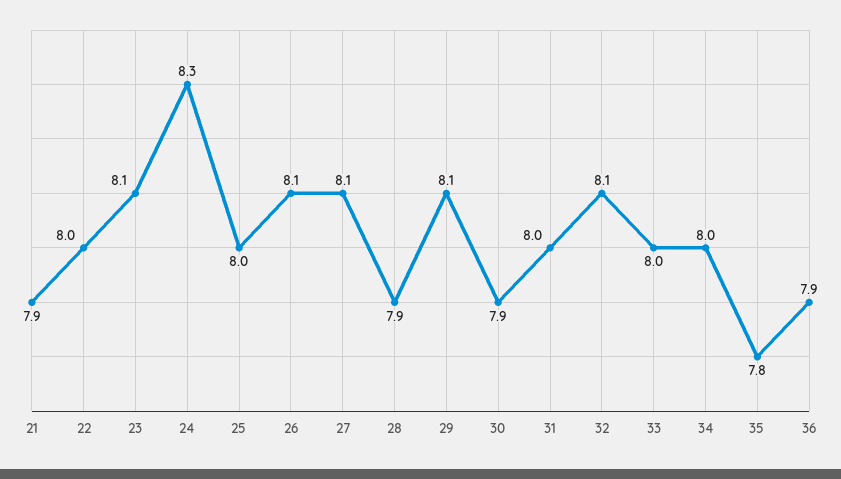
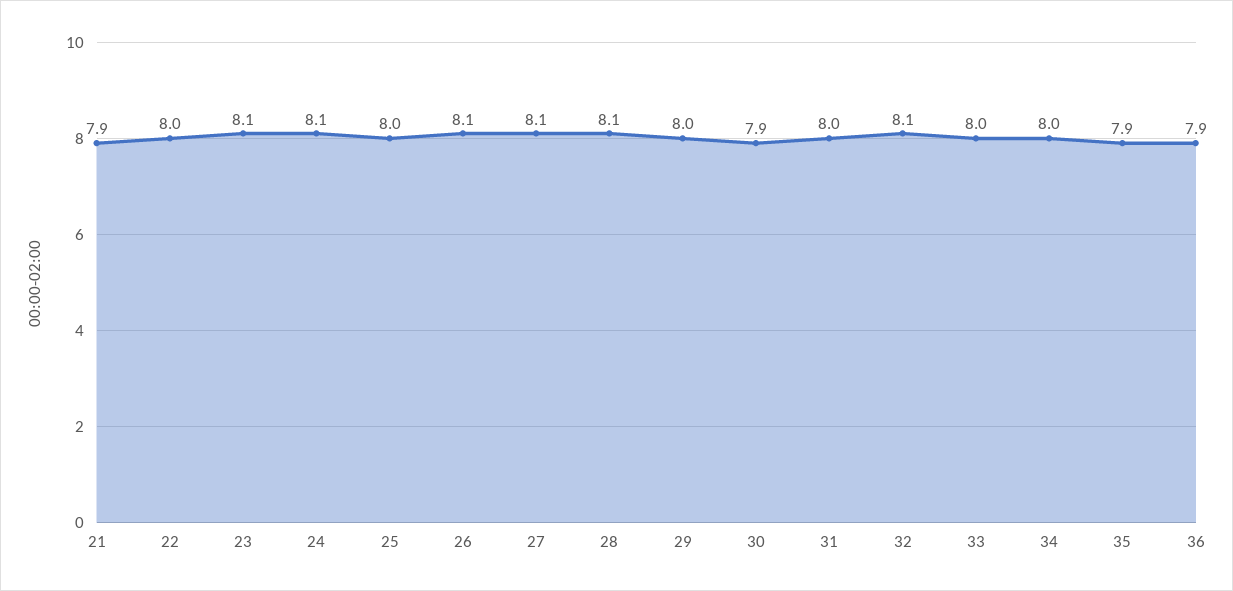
24: 8.3 -> 8.1
28: 7.9 -> 8.1
29: 8.1 -> 8
35: 7.8 -> 7.9

